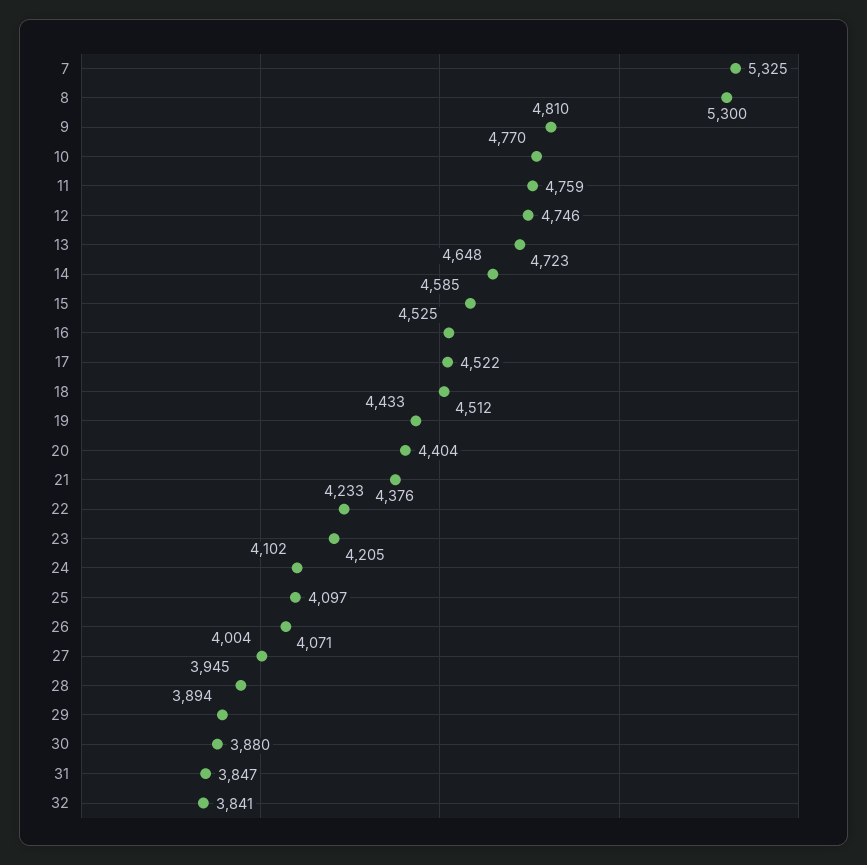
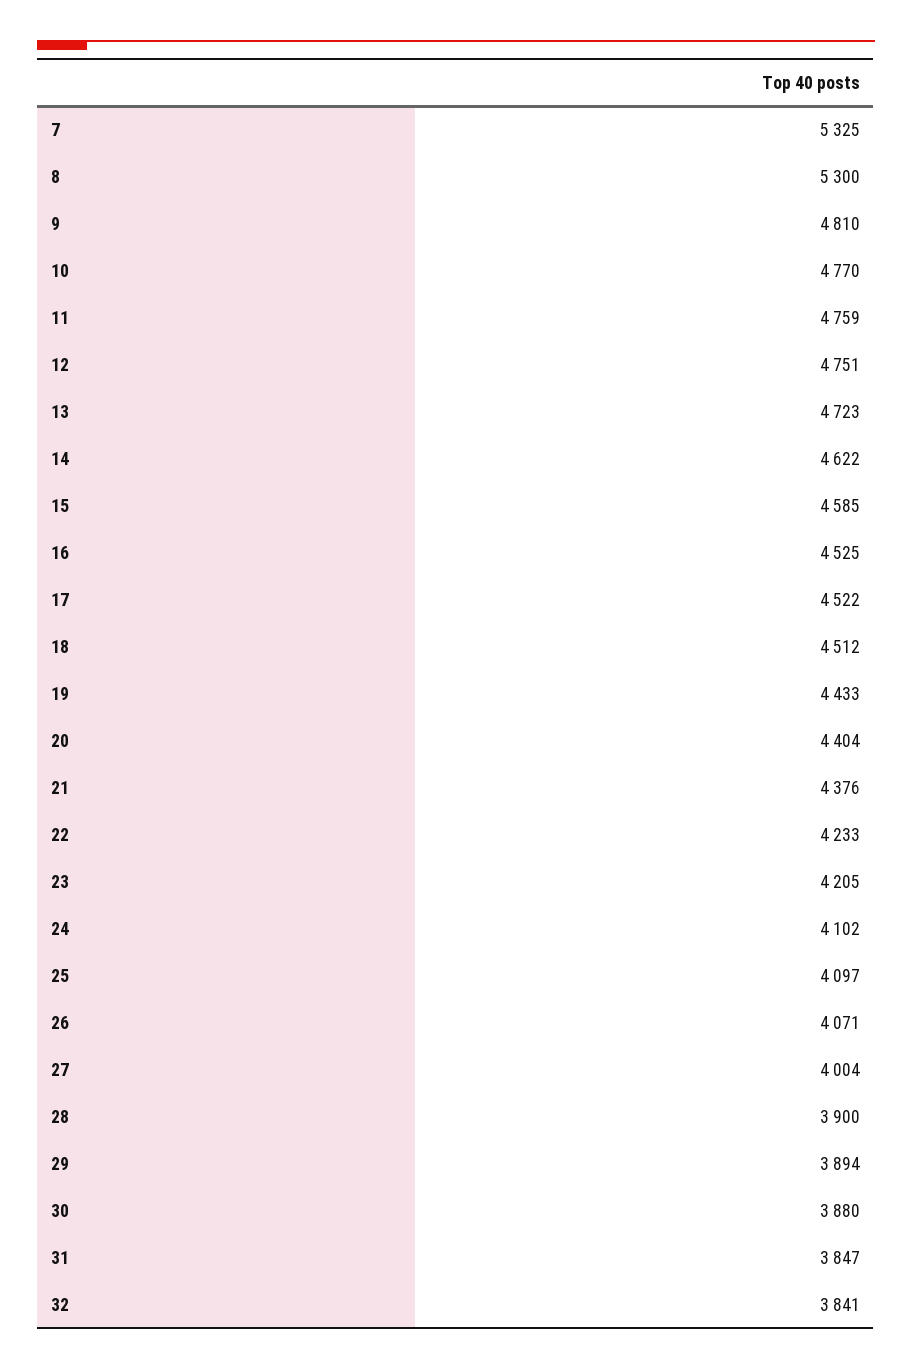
12: 4746 -> 4751
14: 4648 -> 4622
28: 3945 -> 3900

